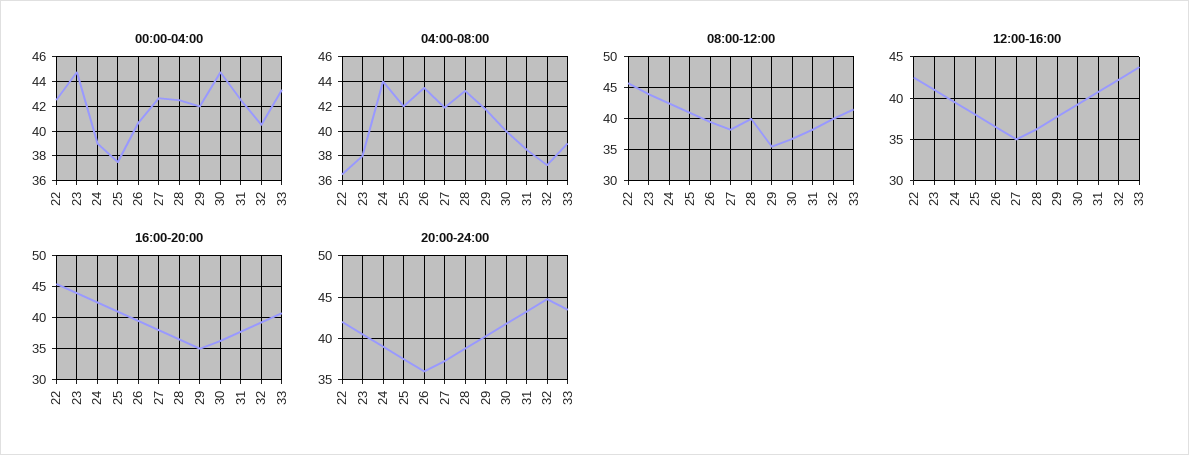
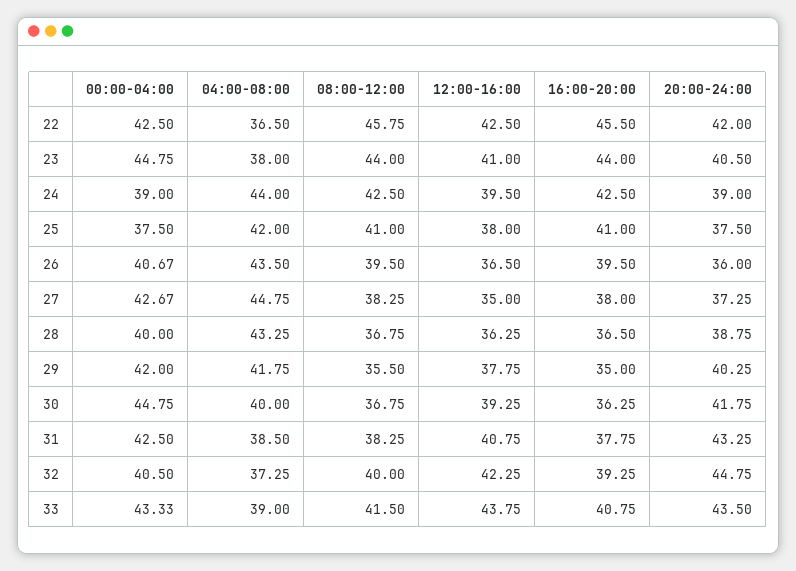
00:00-04:00, 28: 42.5 -> 40
04:00-08:00, 27: 42 -> 44.75
08:00-12:00, 28: 40 -> 36.75

